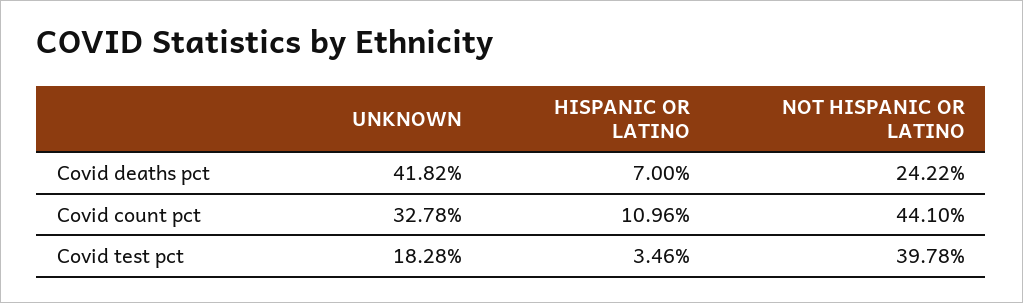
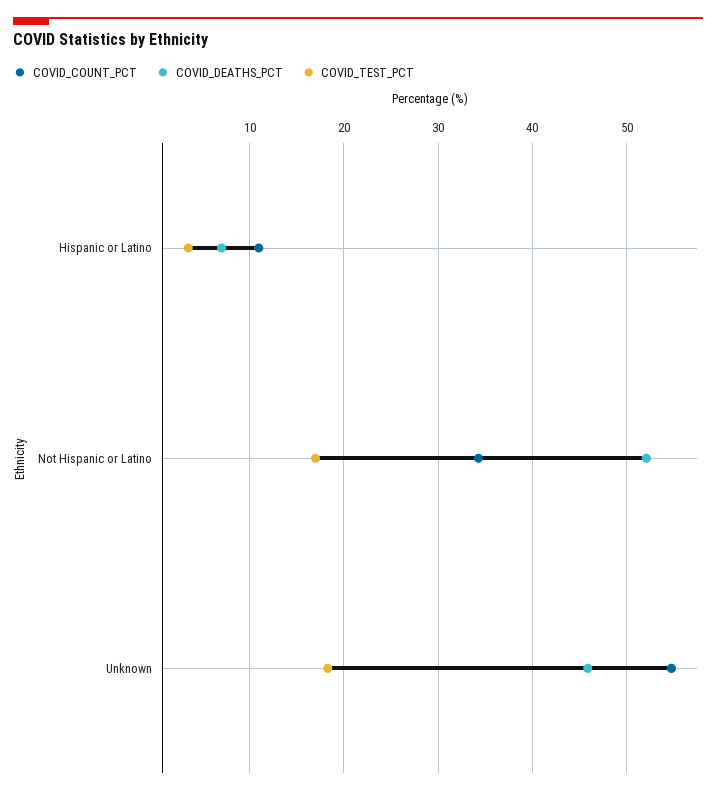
Covid deaths pct, UNKNOWN: 41.82 -> 46
Covid deaths pct, NOT HISPANIC OR LATINO: 24.22 -> 52
Covid count pct, UNKNOWN: 32.78 -> 55
Covid count pct, NOT HISPANIC OR LATINO: 44.1 -> 34
Covid test pct, NOT HISPANIC OR LATINO: 39.78 -> 17

